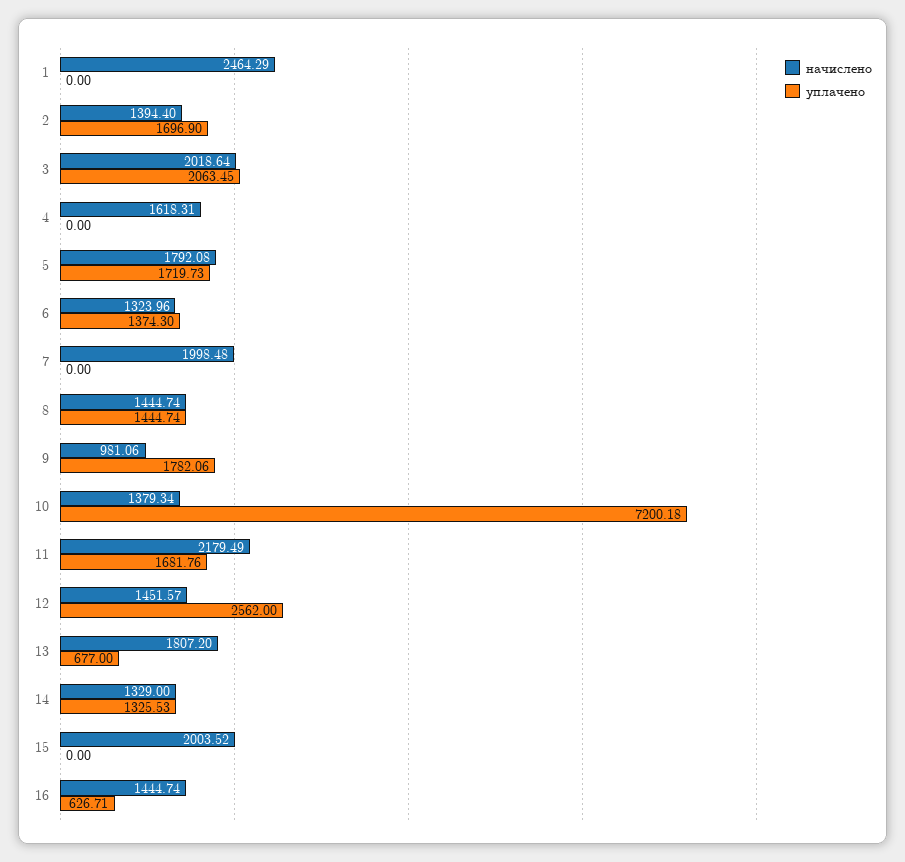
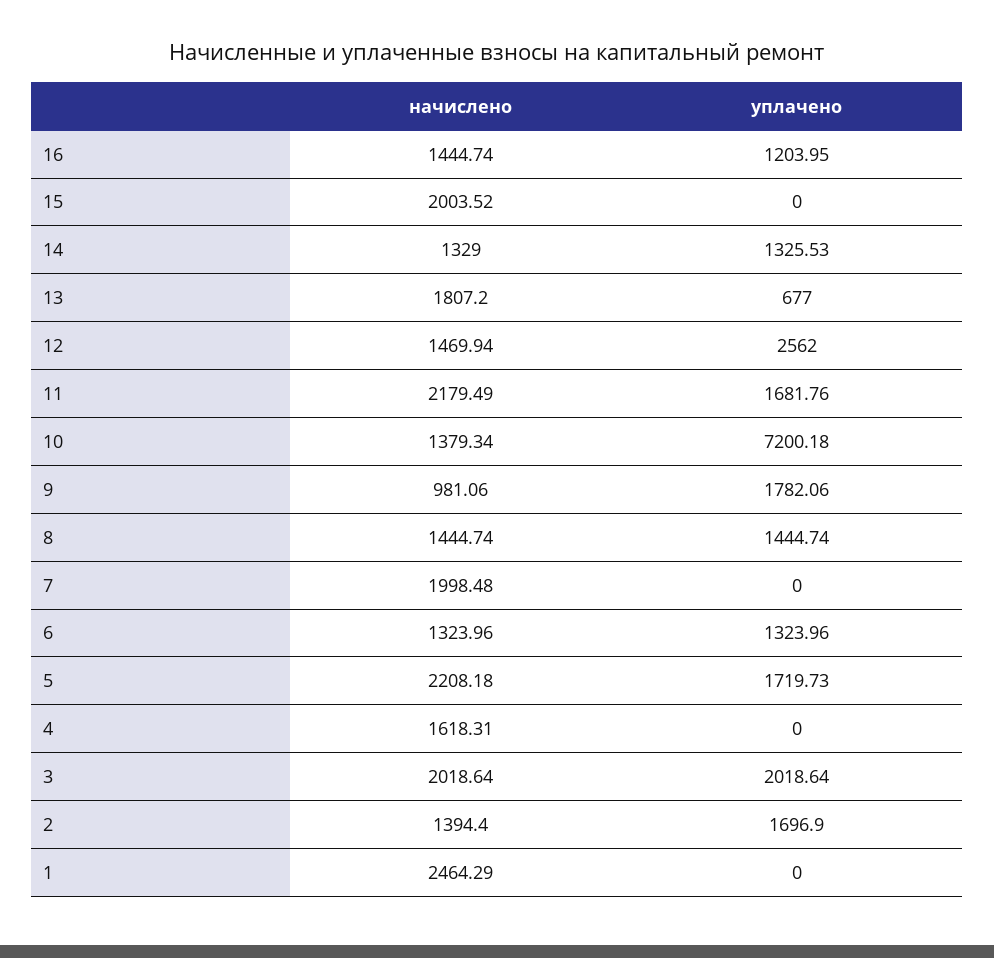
уплачено, 3: 2063.45 -> 2018.64
начислено, 5: 1792.08 -> 2208.18
уплачено, 6: 1374.3 -> 1323.96
начислено, 12: 1451.57 -> 1469.94
уплачено, 16: 626.71 -> 1203.95

